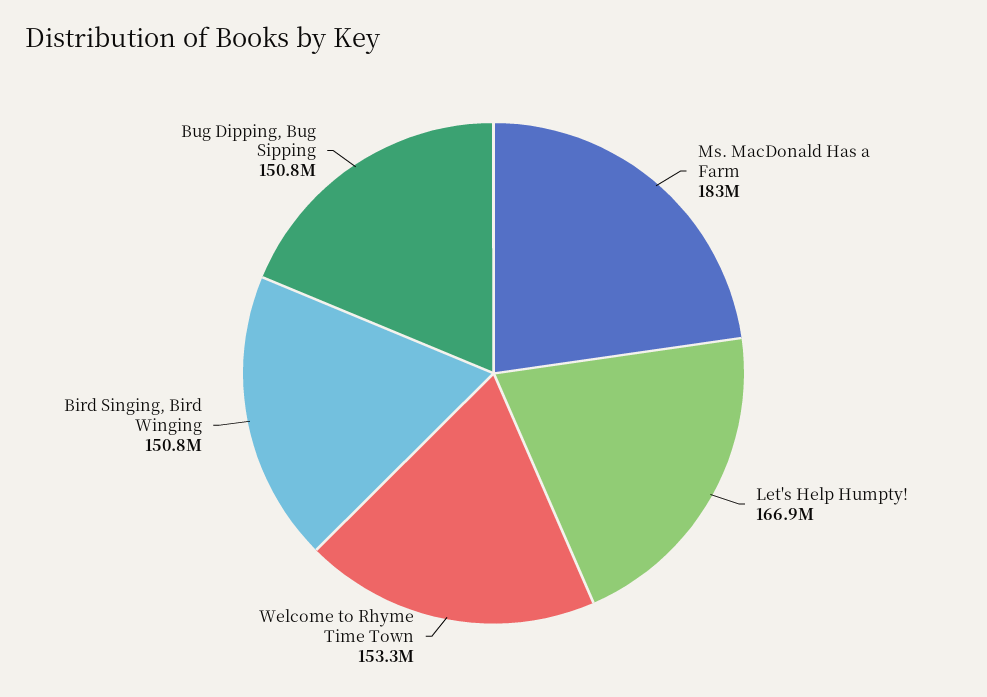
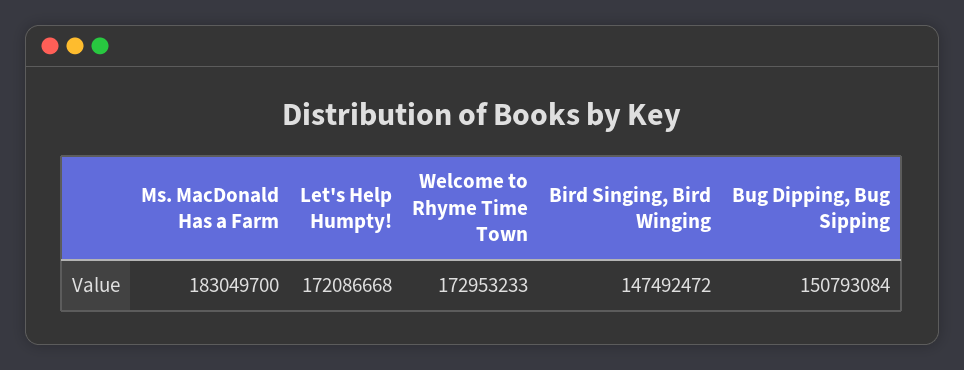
Let's Help Humpty!: 166900000 -> 172086668
Welcome to Rhyme Time Town: 153300000 -> 172953233
Bird Singing, Bird Winging: 150800000 -> 147492472

